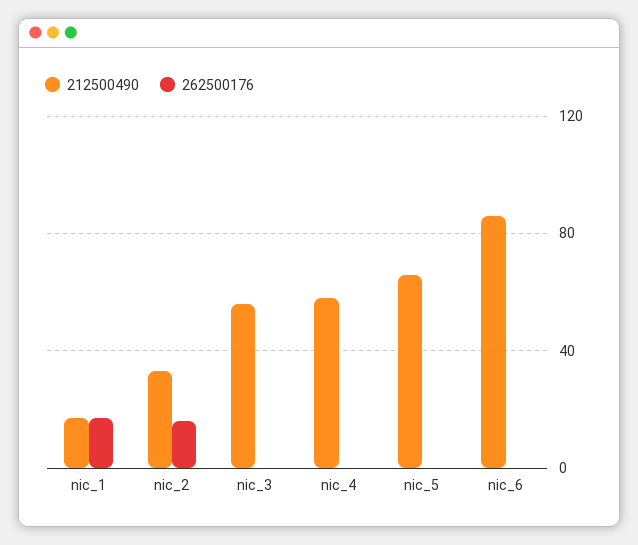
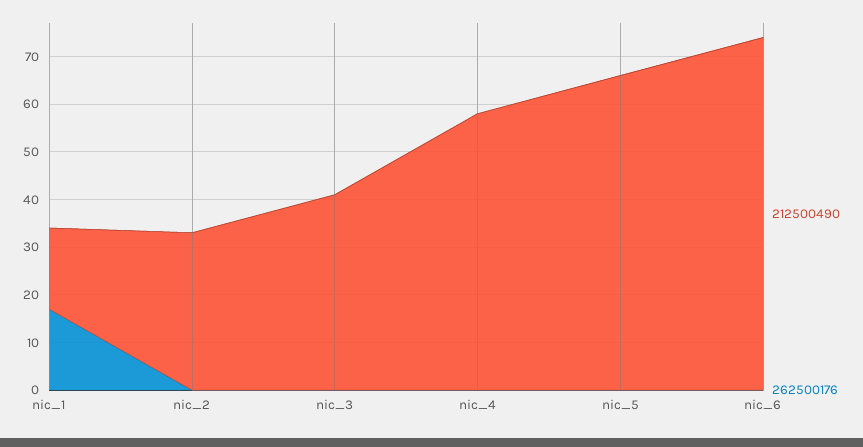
262500176, nic_2: 15 -> 0
212500490, nic_3: 55 -> 40
212500490, nic_6: 85 -> 75

